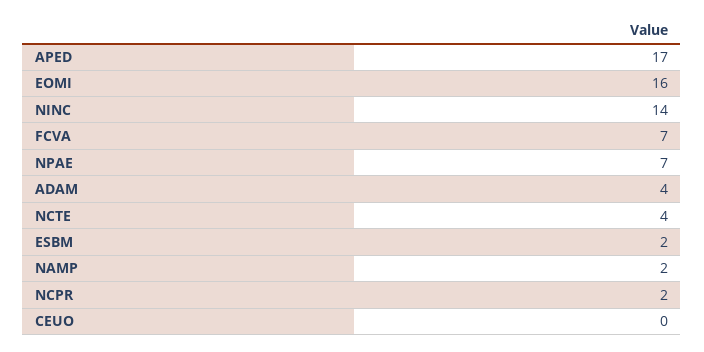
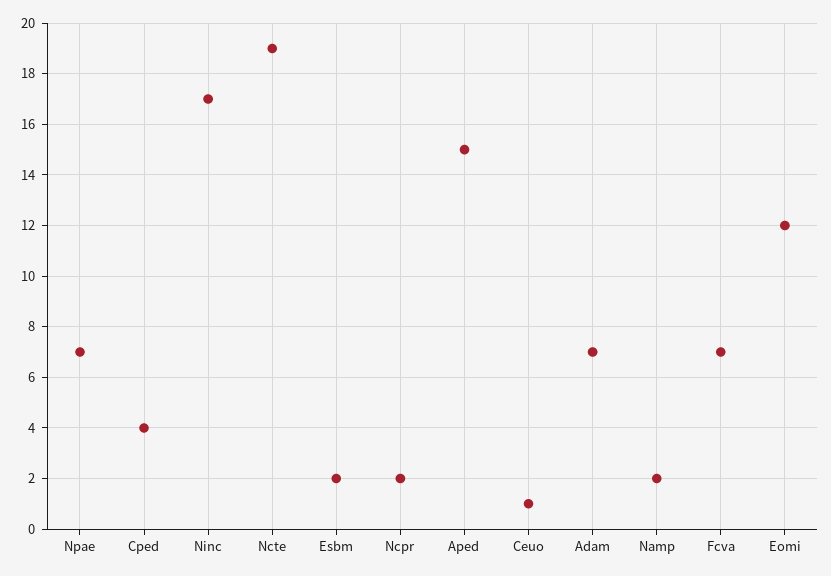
APED: 17 -> 15
EOMI: 16 -> 12
NINC: 14 -> 17
ADAM: 4 -> 7
NCTE: 4 -> 19
CEUO: 0 -> 1
Cped: none -> 4

